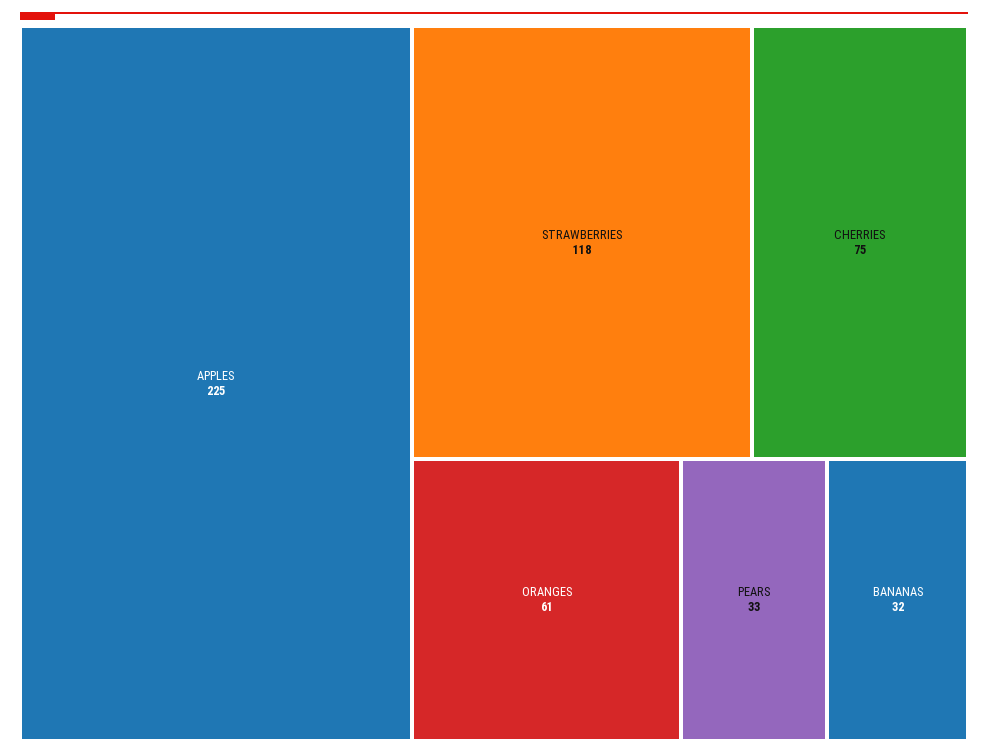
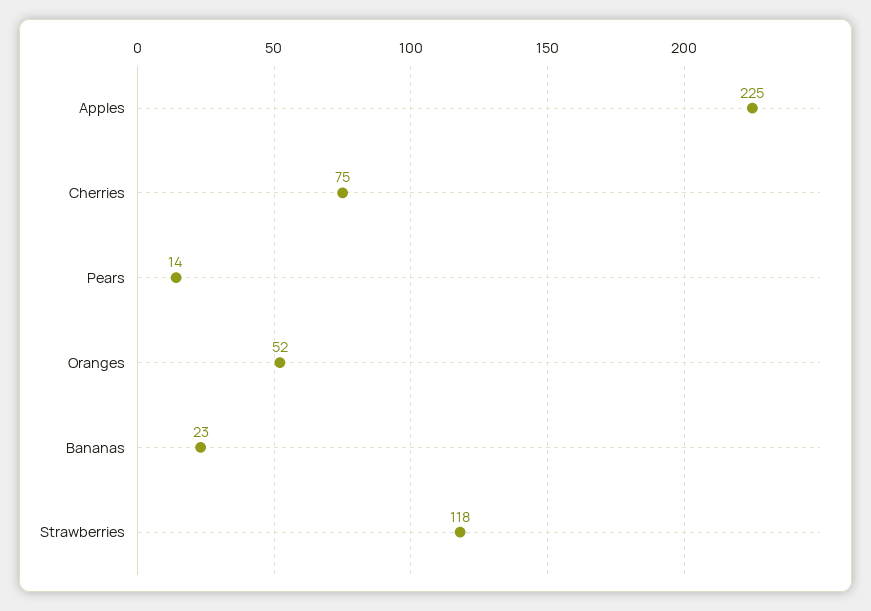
ORANGES: 61 -> 52
PEARS: 33 -> 14
BANANAS: 32 -> 23

